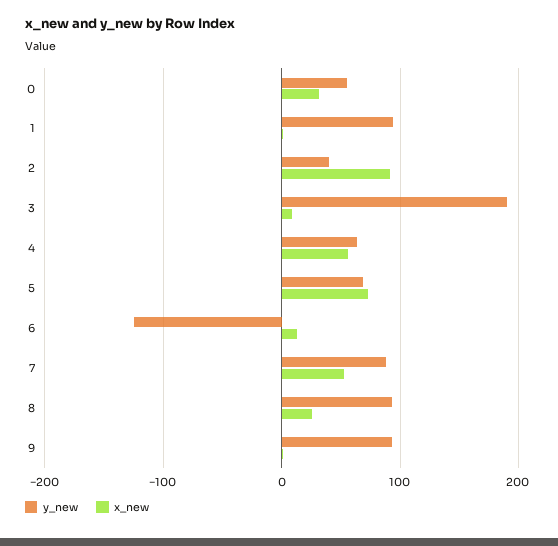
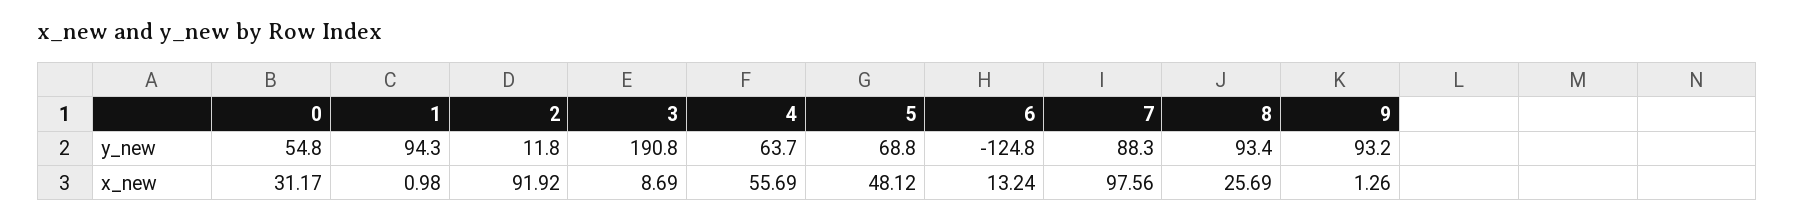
y_new, 2: 40 -> 11.8
x_new, 5: 70 -> 48.12
x_new, 7: 50 -> 97.56

